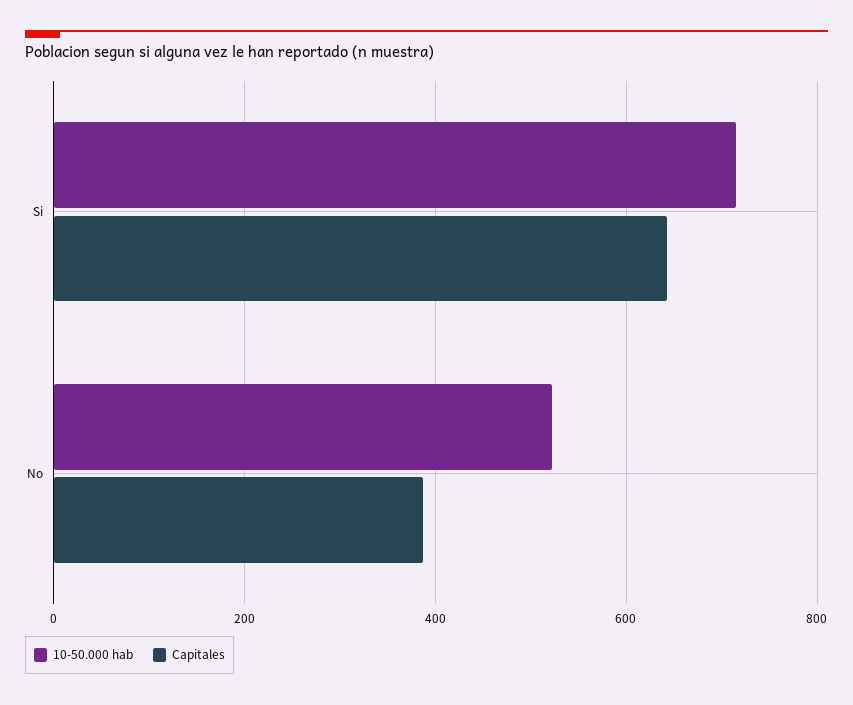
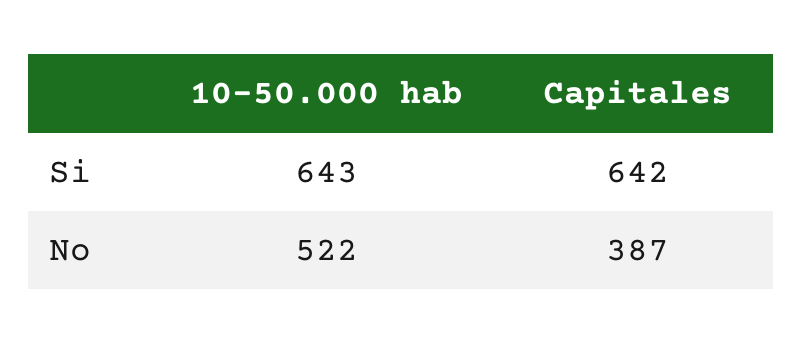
10-50.000 hab, Si: 720 -> 643

